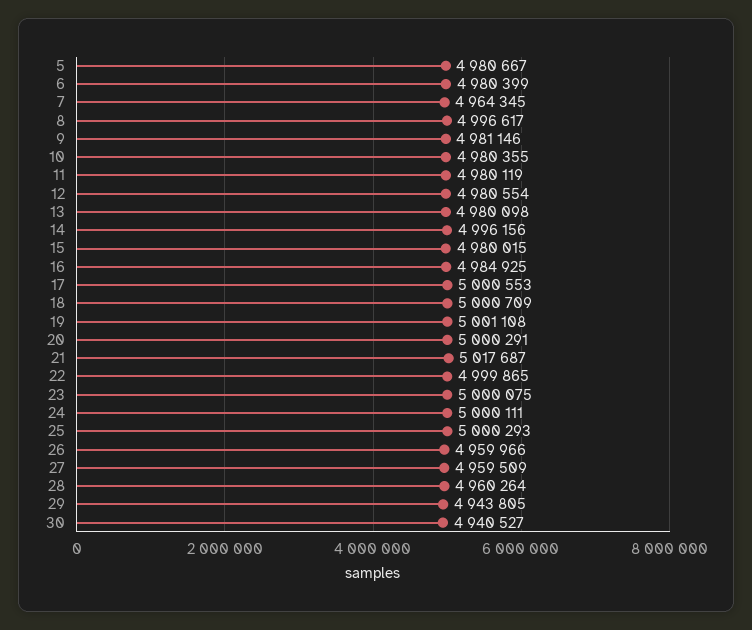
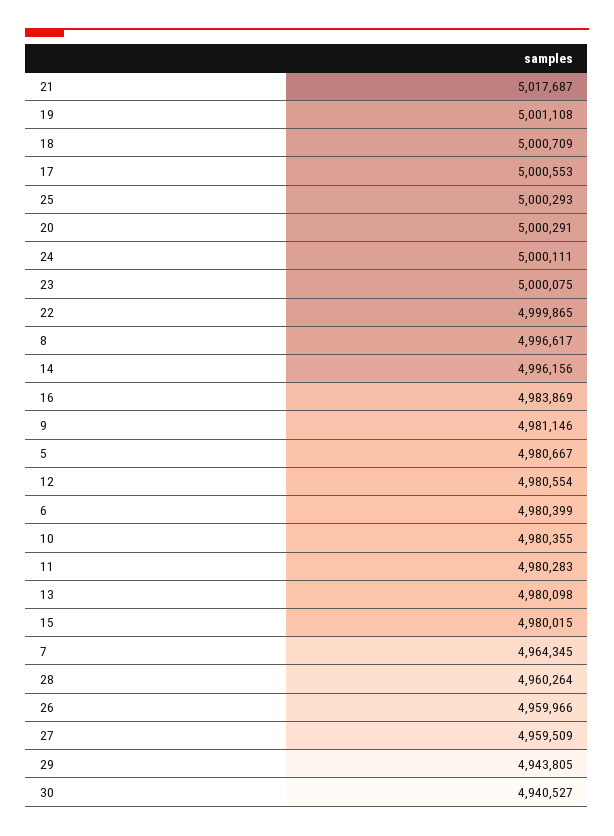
11: 4980119 -> 4980283
16: 4984925 -> 4983869

